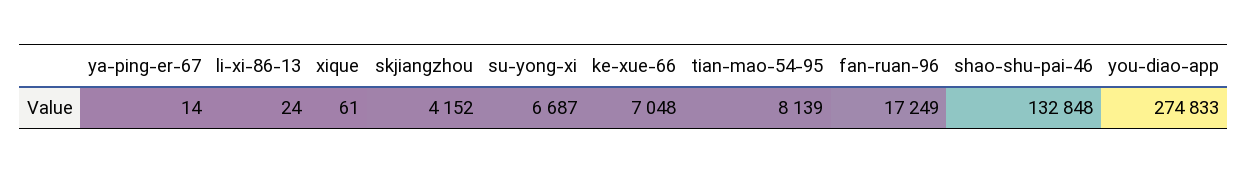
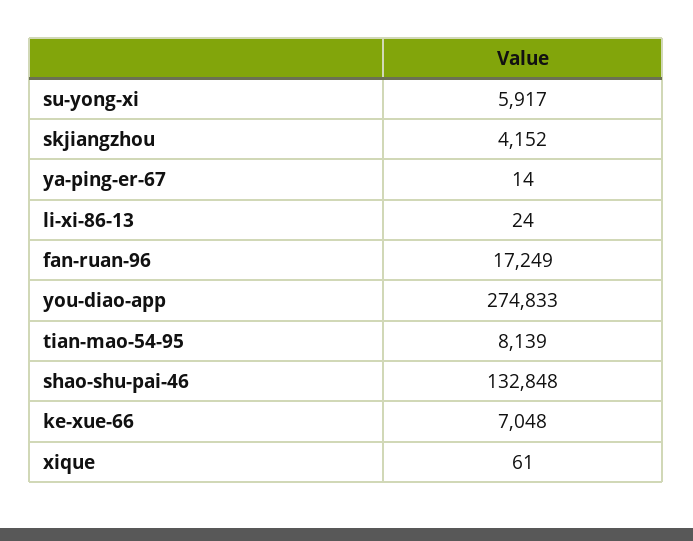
su-yong-xi: 6687 -> 5917

